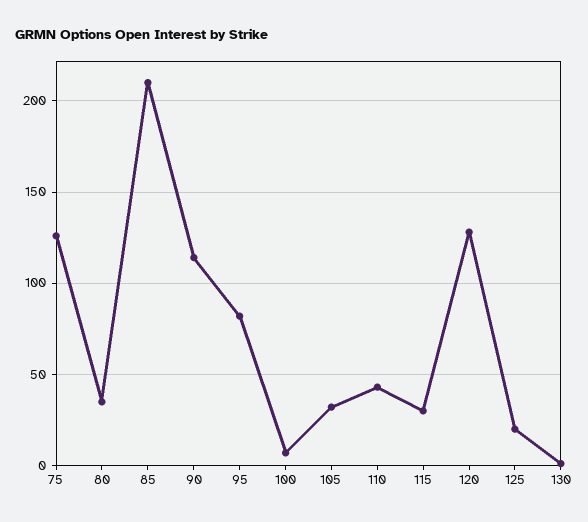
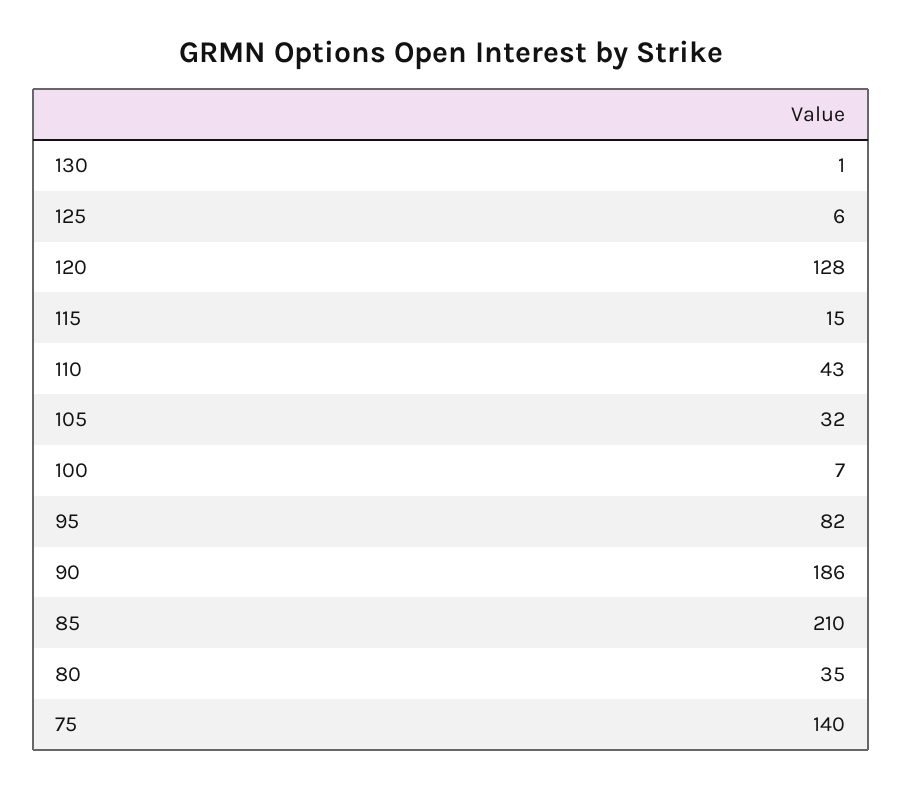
75: 125 -> 140
90: 115 -> 186
115: 30 -> 15
125: 20 -> 6

